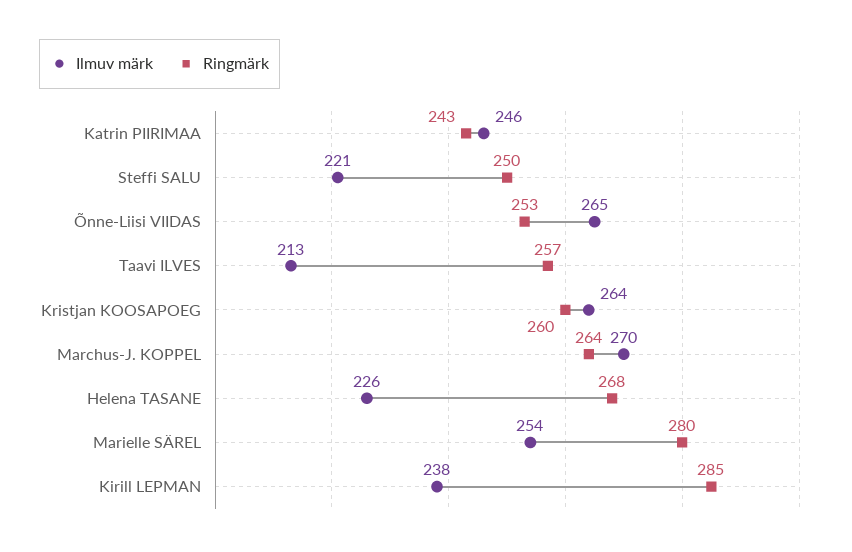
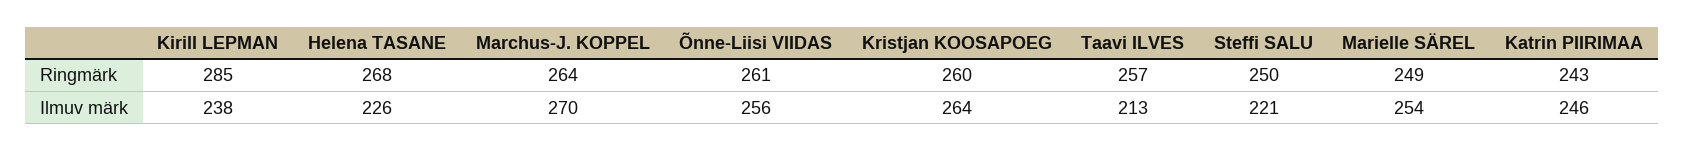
Ilmuv märk, Õnne-Liisi VIIDAS: 265 -> 256
Ringmärk, Õnne-Liisi VIIDAS: 253 -> 261
Ringmärk, Marielle SÄREL: 280 -> 249

